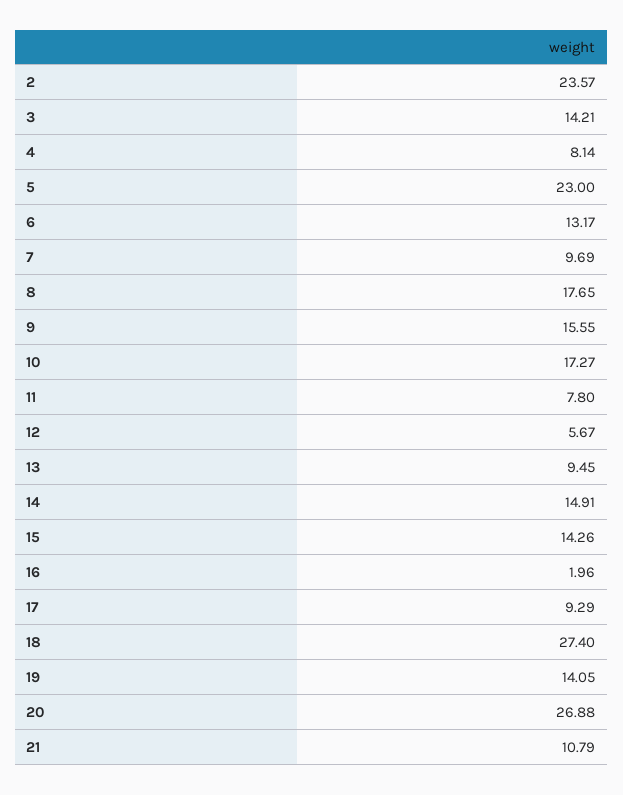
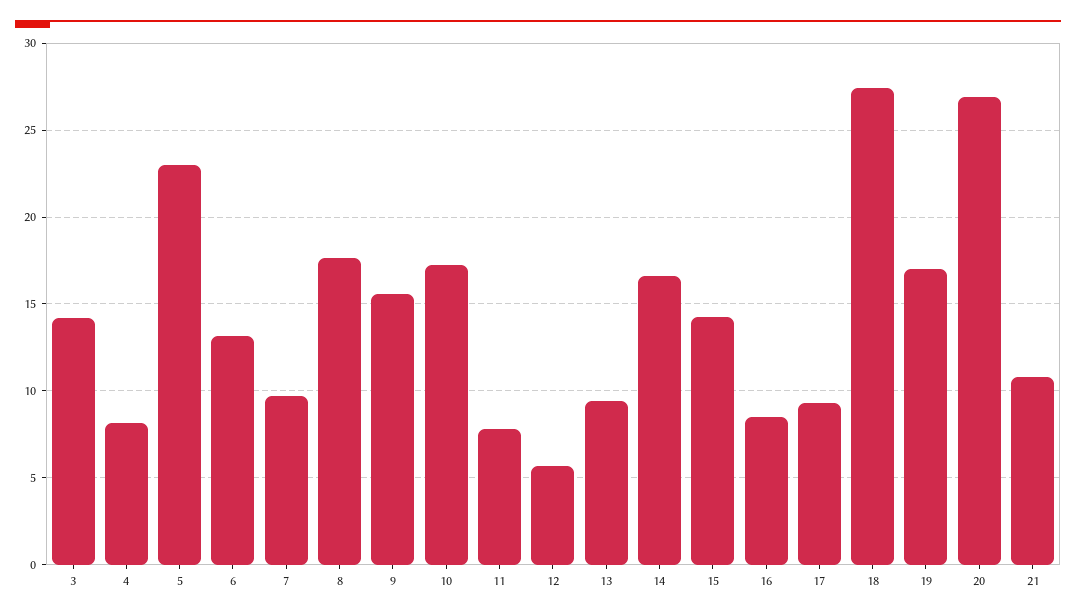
2: 23.57 -> none
14: 14.91 -> 16.5
16: 1.96 -> 8.5
19: 14.05 -> 17

